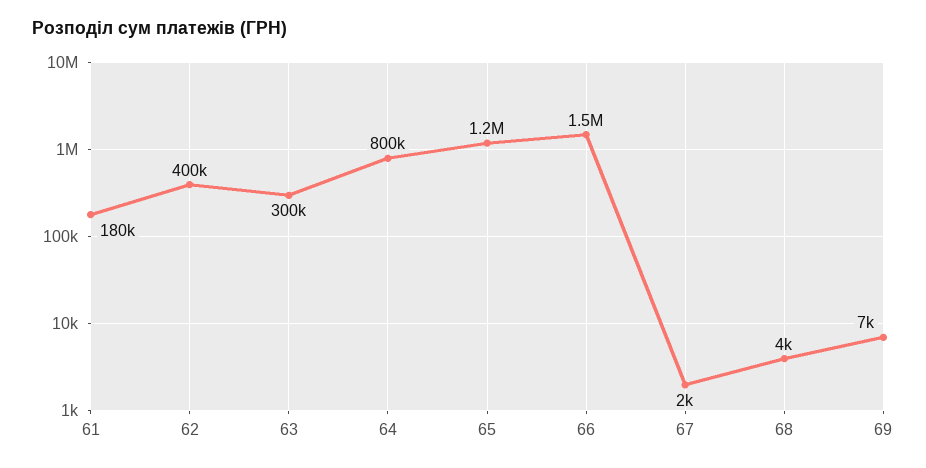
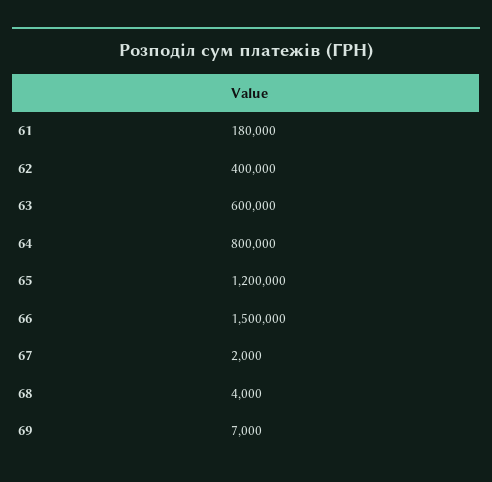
63: 300000 -> 600000

